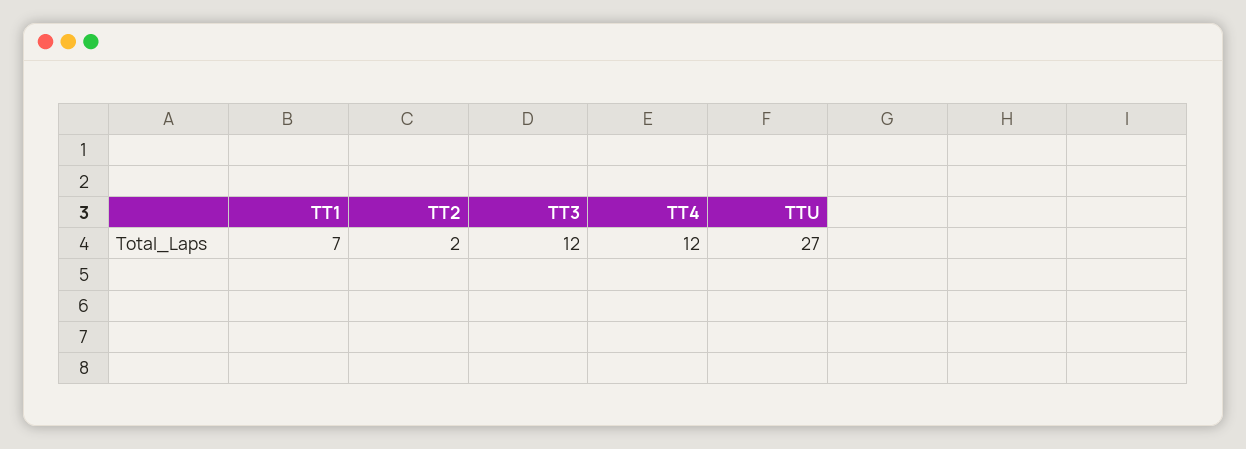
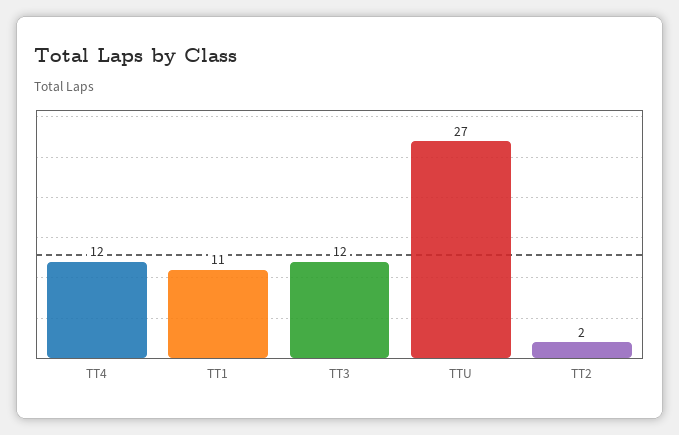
TT1: 7 -> 11

